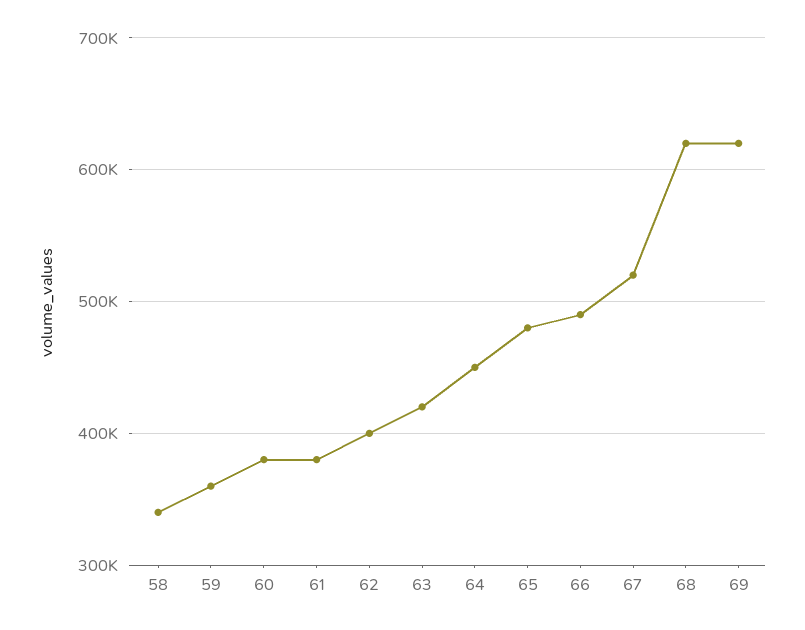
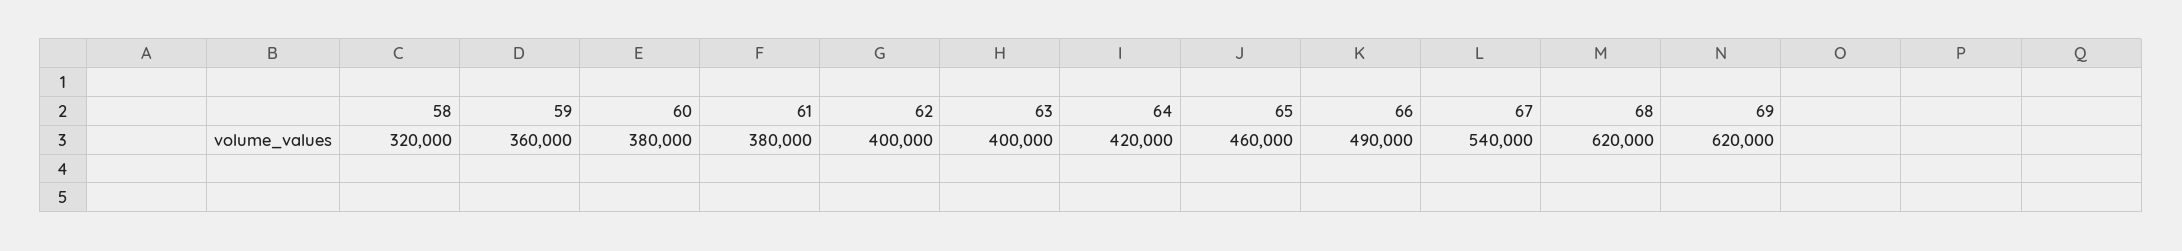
58: 340000 -> 320000
63: 420000 -> 400000
64: 450000 -> 420000
65: 480000 -> 460000
67: 520000 -> 540000

